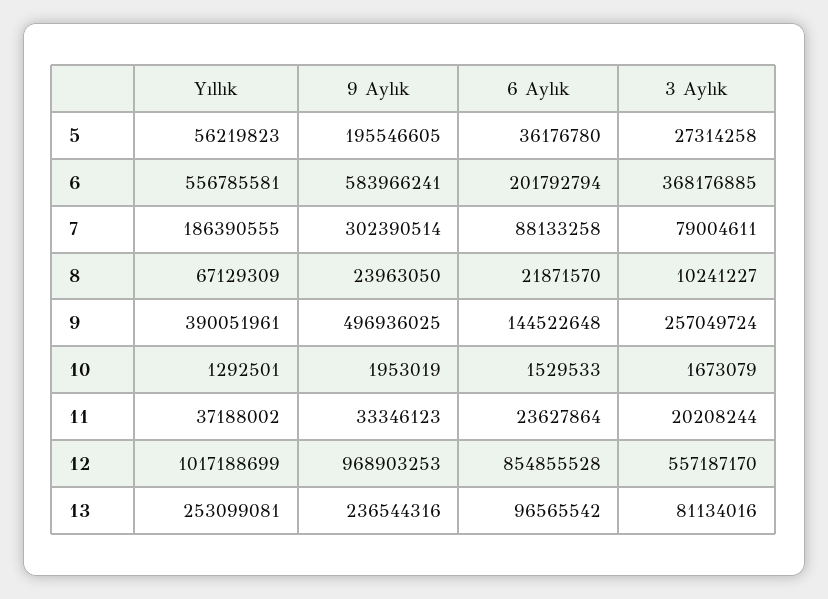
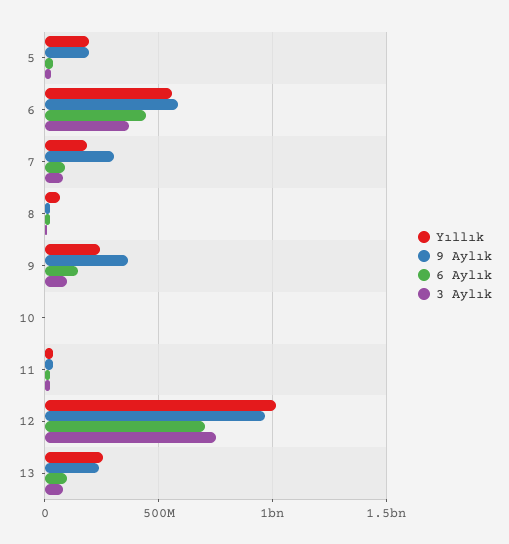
Yıllık, 5: 56219823 -> 200000000
6 Aylık, 6: 201792794 -> 450000000
Yıllık, 9: 390051961 -> 250000000
9 Aylık, 9: 496936025 -> 350000000
3 Aylık, 9: 257049724 -> 100000000
6 Aylık, 12: 854855528 -> 700000000
3 Aylık, 12: 557187170 -> 750000000

